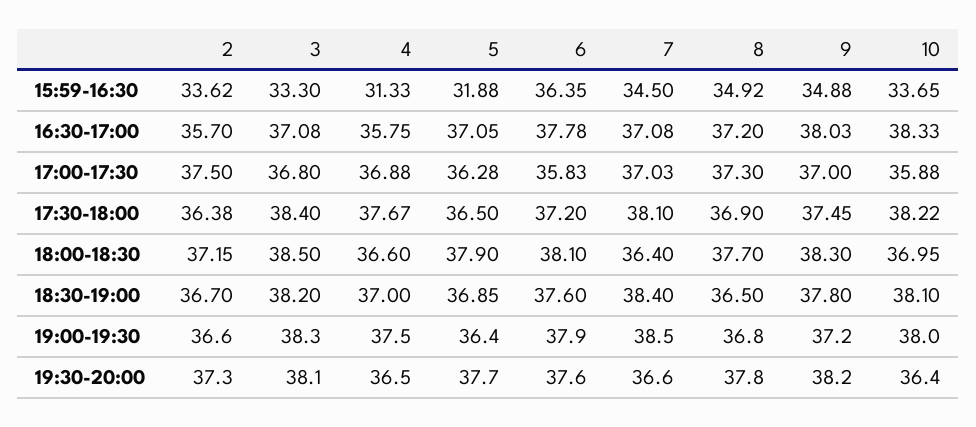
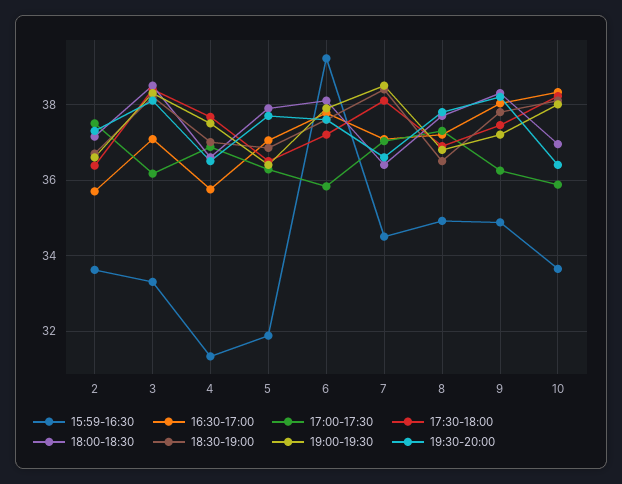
15:59-16:30, 6: 36.35 -> 39.2
17:00-17:30, 3: 36.8 -> 36.2
17:00-17:30, 9: 37 -> 36.2

